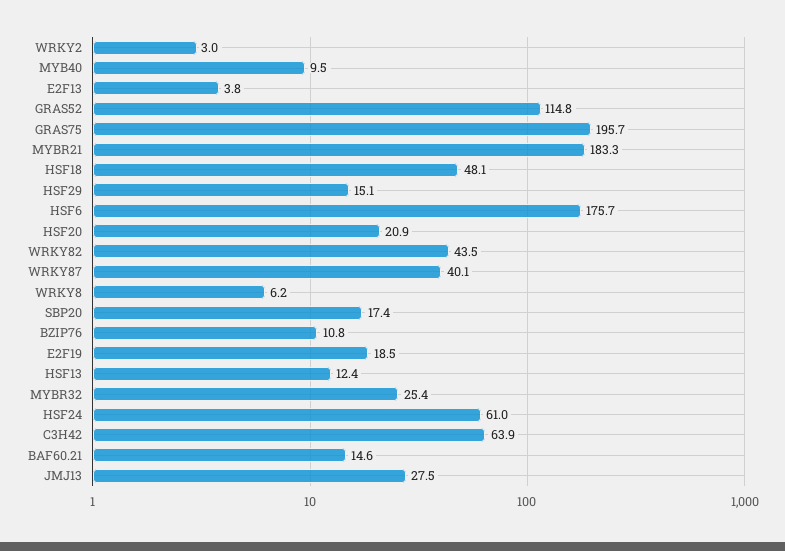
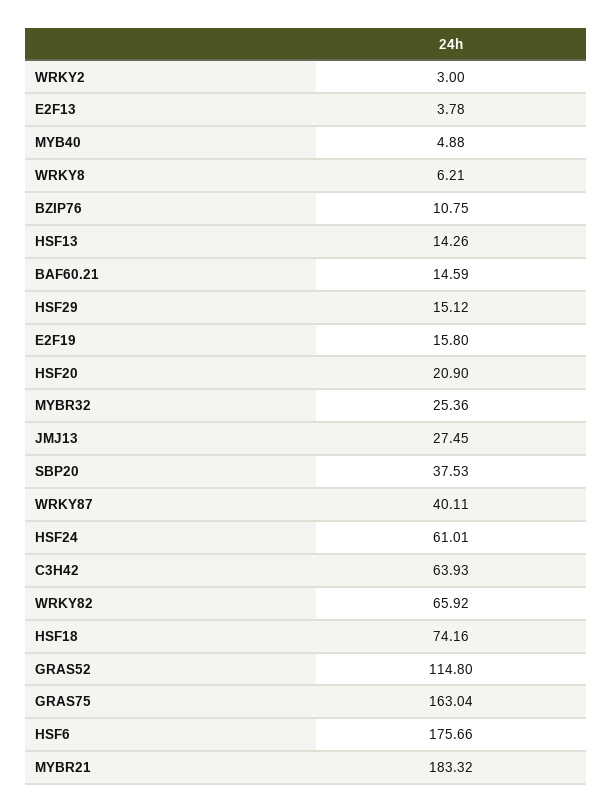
MYB40: 9.5 -> 4.88
GRAS75: 195.7 -> 163.04
HSF18: 48.1 -> 74.16
WRKY82: 43.5 -> 65.92
SBP20: 17.4 -> 37.53
E2F19: 18.5 -> 15.8
HSF13: 12.4 -> 14.26

